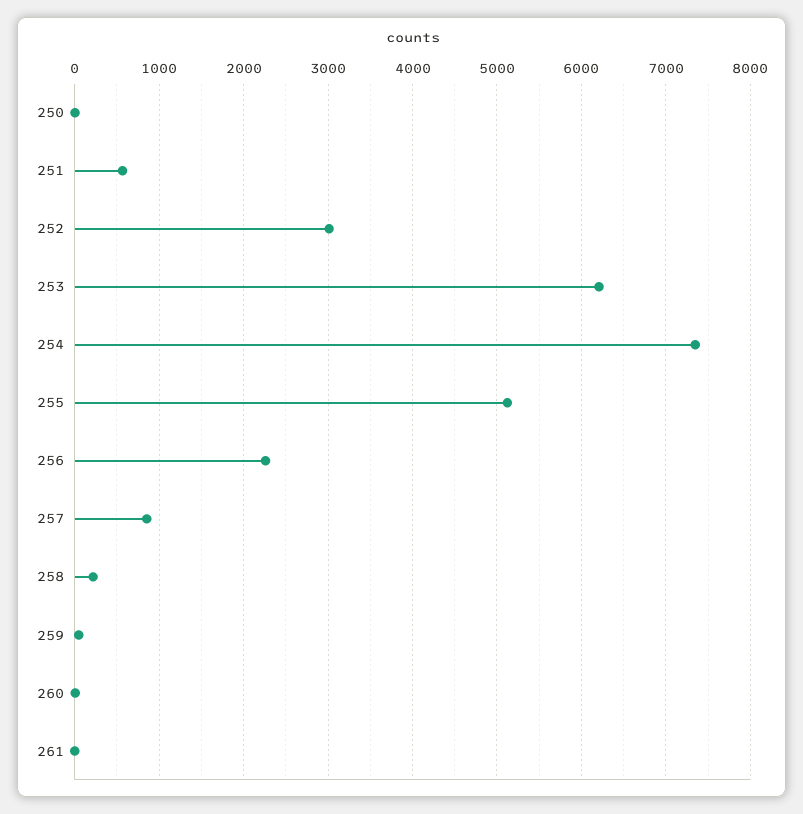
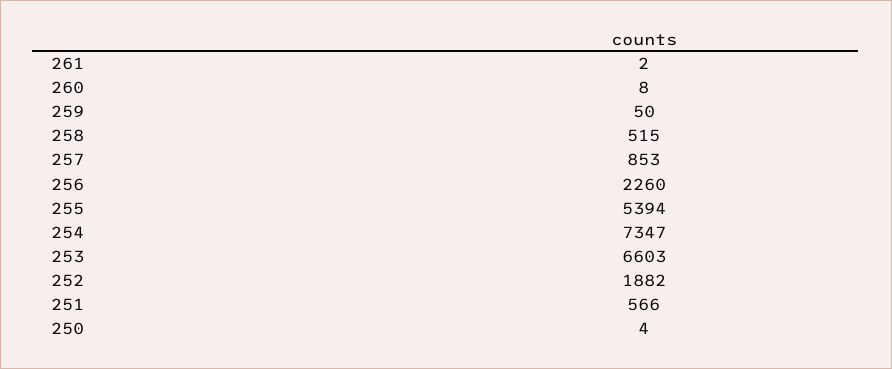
252: 3000 -> 1882
253: 6200 -> 6603
255: 5100 -> 5394
258: 200 -> 515

